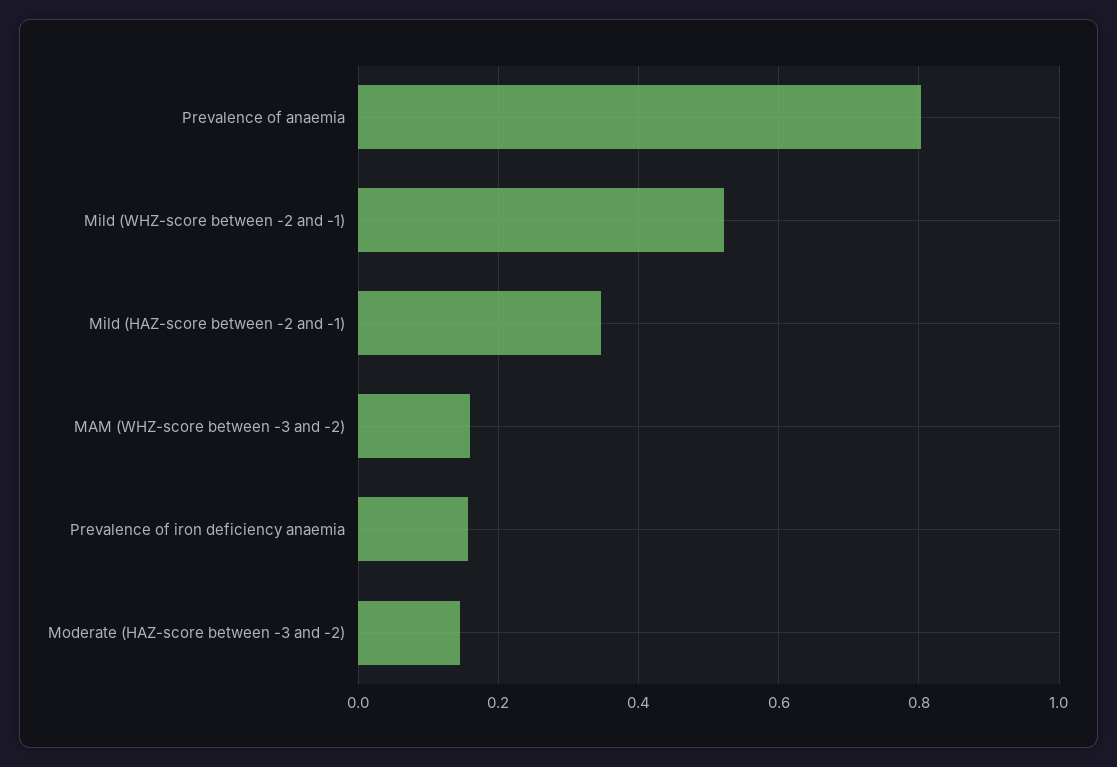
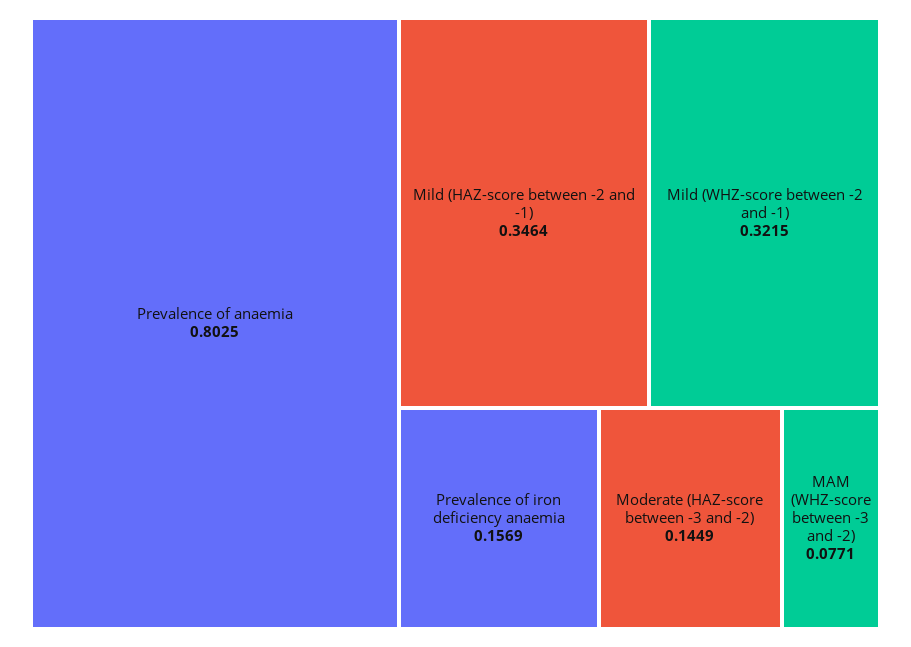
Mild (WHZ-score between -2 and -1): 0.52 -> 0.3215
MAM (WHZ-score between -3 and -2): 0.16 -> 0.0771

